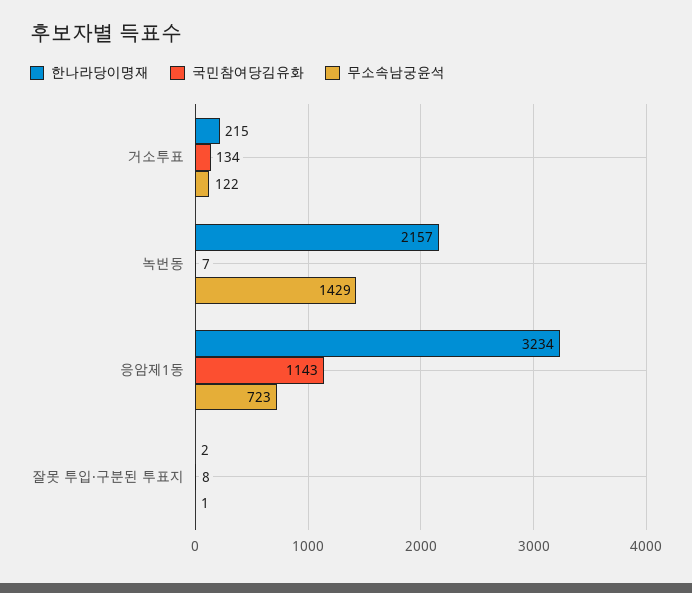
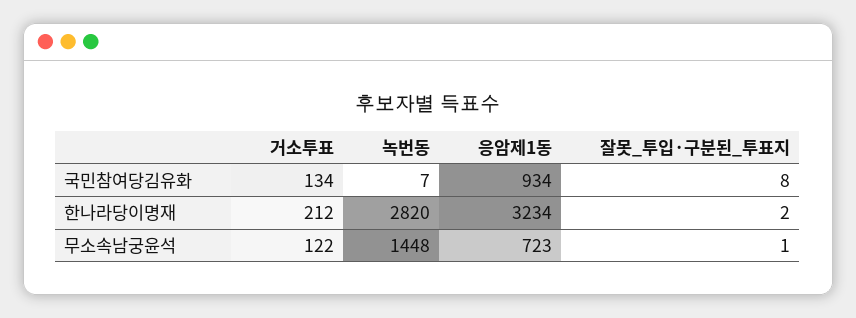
한나라당이명재, 거소투표: 215 -> 212
한나라당이명재, 녹번동: 2157 -> 2820
무소속남궁윤석, 녹번동: 1429 -> 1448
국민참여당김유화, 응암제1동: 1143 -> 934

